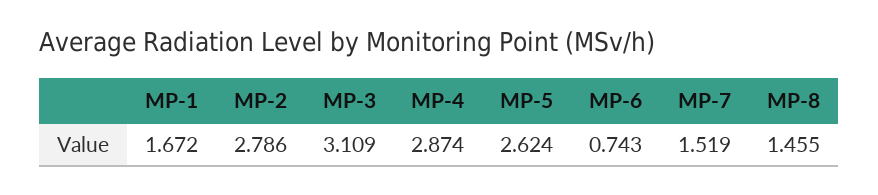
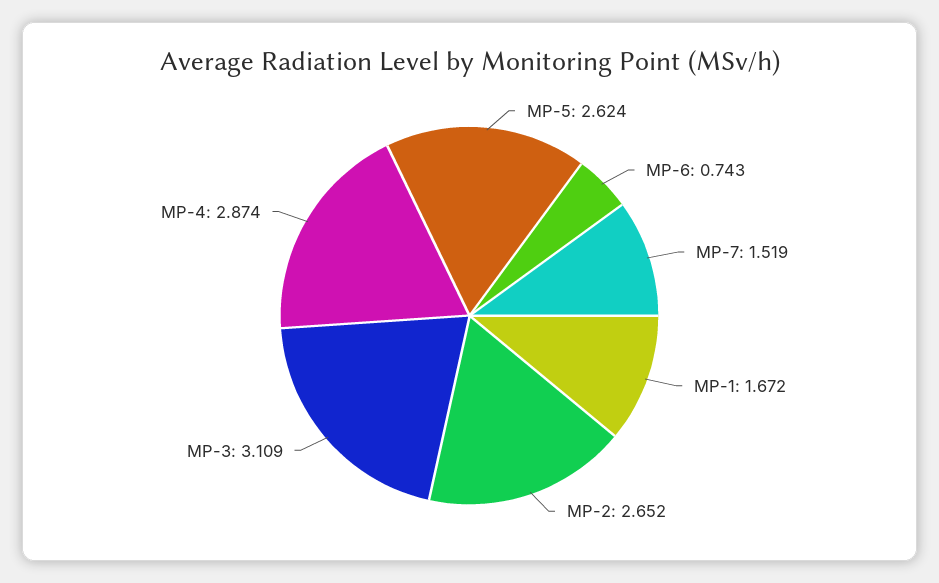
MP-2: 2.786 -> 2.652
MP-8: 1.455 -> none

